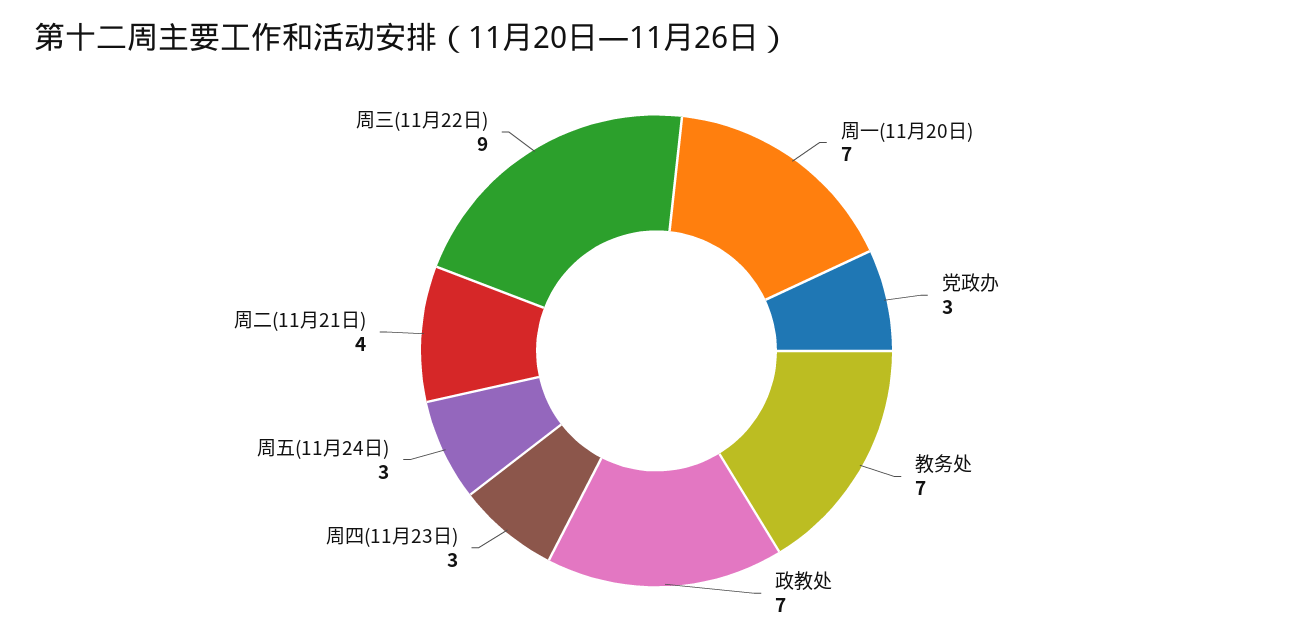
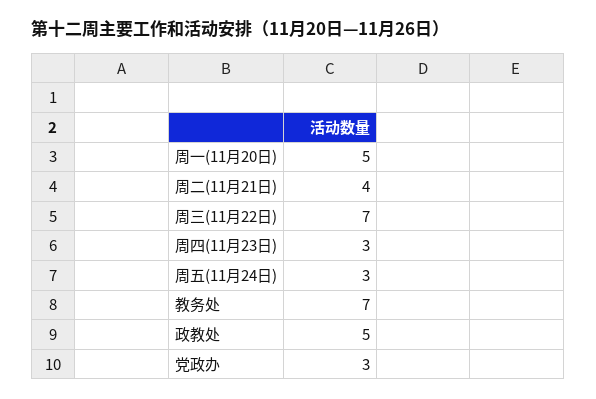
周一(11月20日): 7 -> 5
政教处: 7 -> 5
周三(11月22日): 9 -> 7

